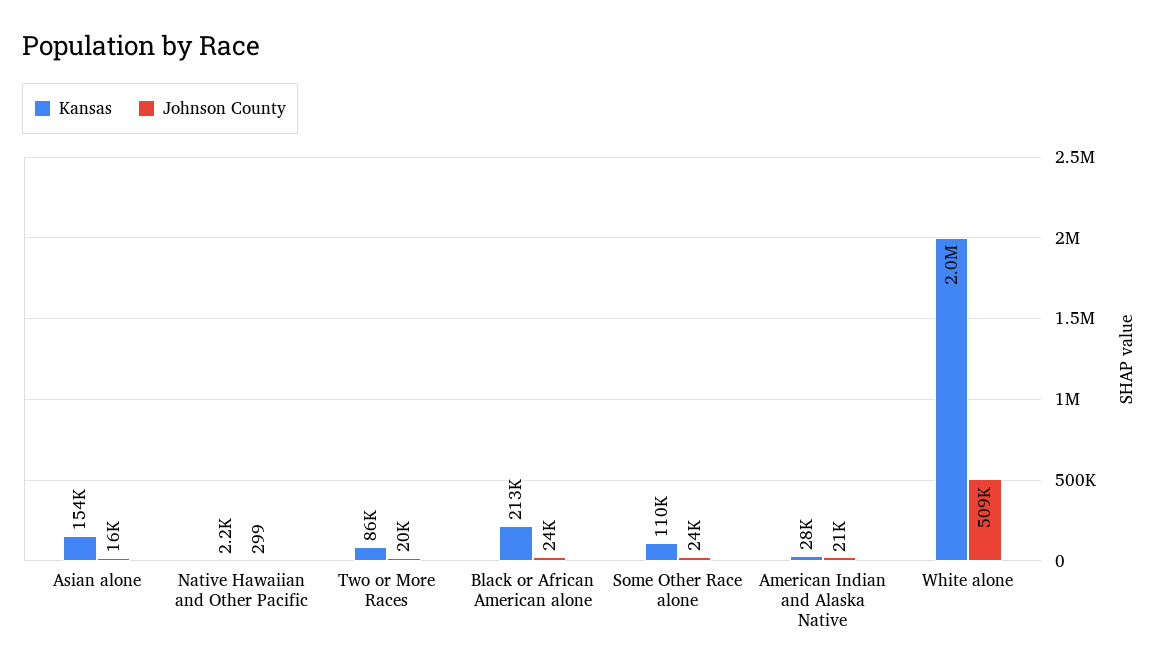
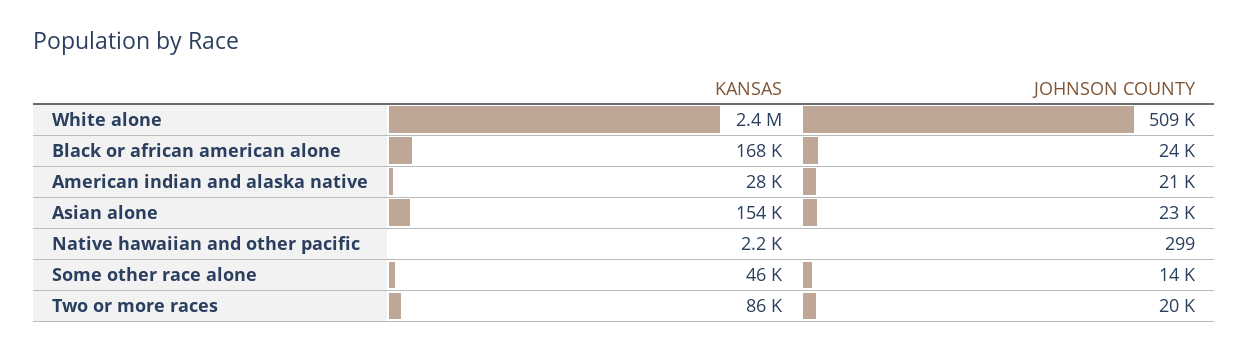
Johnson County, Asian alone: 16000 -> 23000
Kansas, Black or African American alone: 213000 -> 168000
Kansas, Some Other Race alone: 110000 -> 46000
Johnson County, Some Other Race alone: 24000 -> 14000
Kansas, White alone: 2000000 -> 2400000

